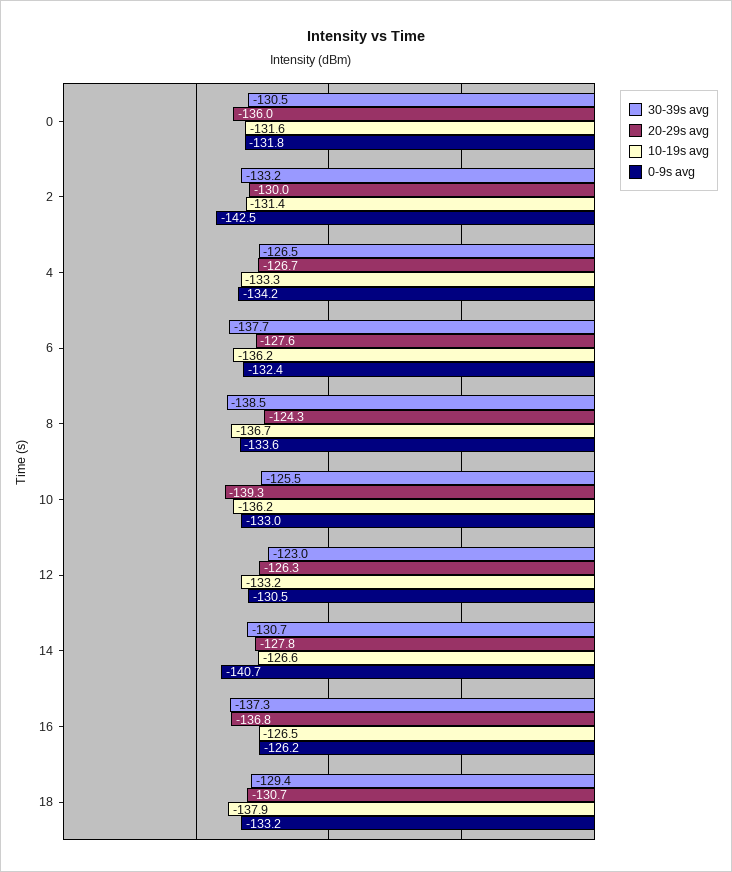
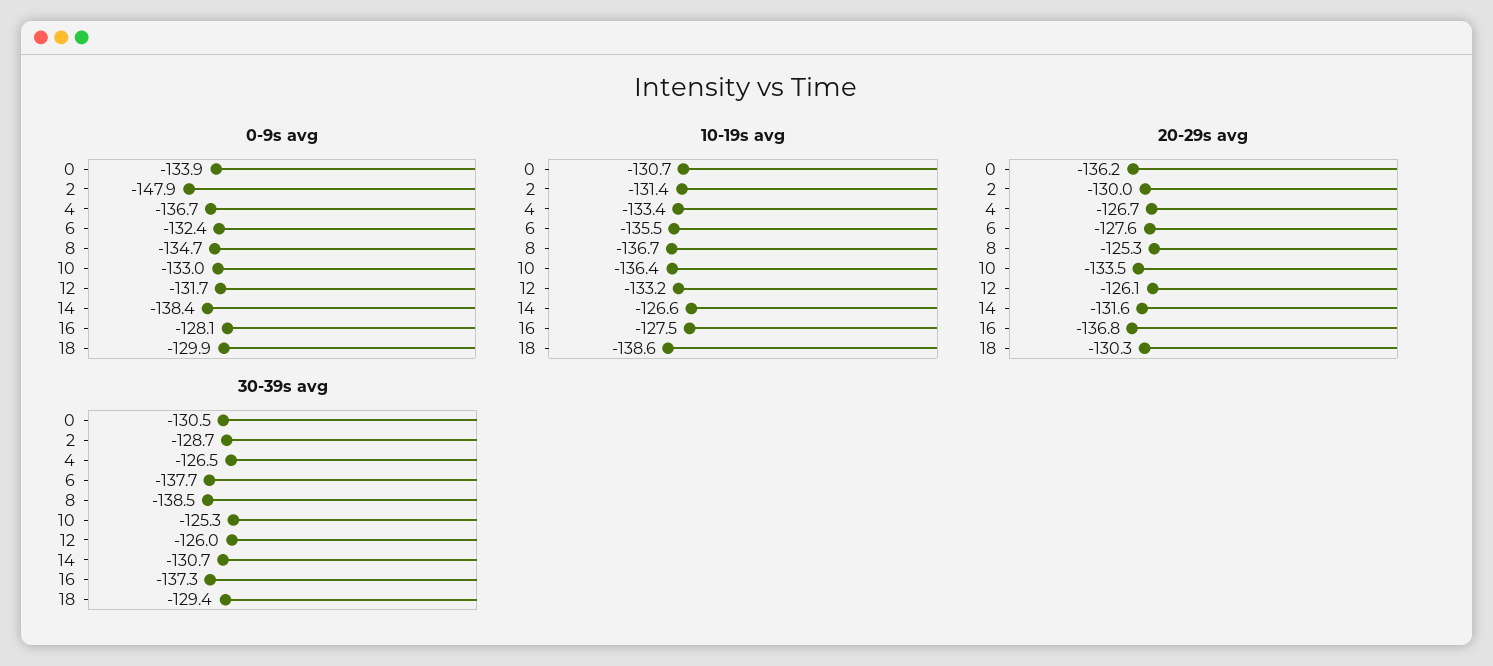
20-29s avg, 0: -136 -> -136.2
10-19s avg, 0: -131.6 -> -130.7
0-9s avg, 0: -131.8 -> -133.9
30-39s avg, 2: -133.2 -> -128.7
0-9s avg, 2: -142.5 -> -147.9
10-19s avg, 4: -133.3 -> -133.4
0-9s avg, 4: -134.2 -> -136.7
10-19s avg, 6: -136.2 -> -135.5
20-29s avg, 8: -124.3 -> -125.3
0-9s avg, 8: -133.6 -> -134.7
30-39s avg, 10: -125.5 -> -125.3
20-29s avg, 10: -139.3 -> -133.5
10-19s avg, 10: -136.2 -> -136.4
30-39s avg, 12: -123 -> -126
20-29s avg, 12: -126.3 -> -126.1
0-9s avg, 12: -130.5 -> -131.7
20-29s avg, 14: -127.8 -> -131.6
0-9s avg, 14: -140.7 -> -138.4
10-19s avg, 16: -126.5 -> -127.5
0-9s avg, 16: -126.2 -> -128.1
20-29s avg, 18: -130.7 -> -130.3
10-19s avg, 18: -137.9 -> -138.6
0-9s avg, 18: -133.2 -> -129.9

